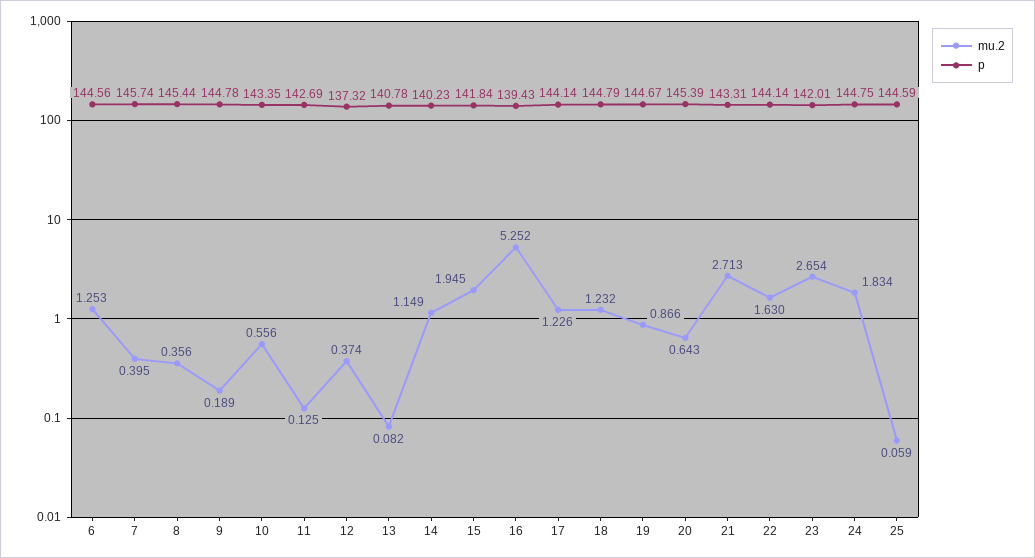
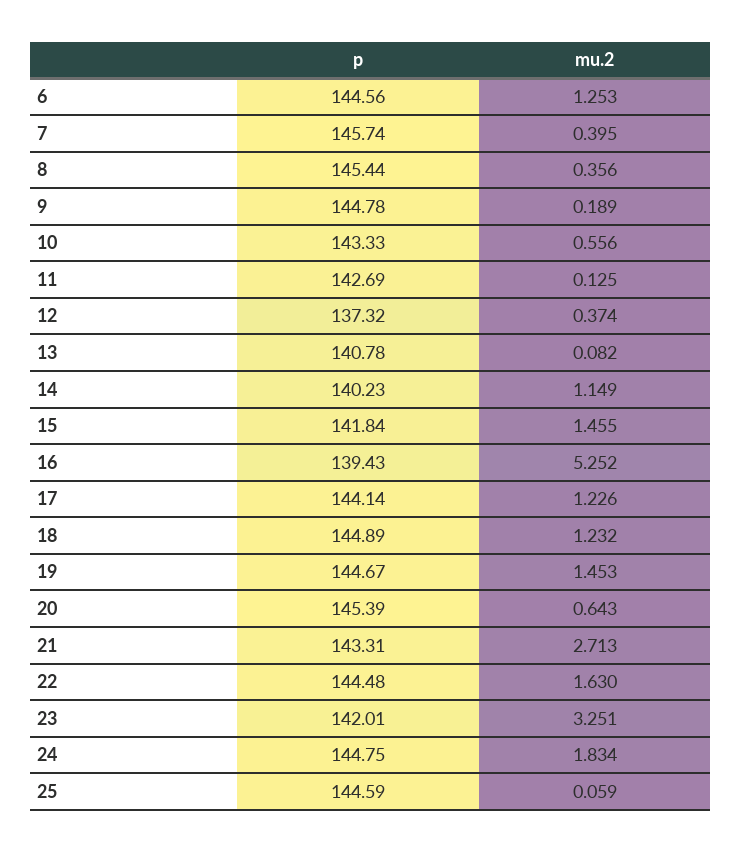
p, 10: 143.35 -> 143.33
mu.2, 15: 1.945 -> 1.455
p, 18: 144.79 -> 144.89
mu.2, 19: 0.866 -> 1.453
p, 22: 144.14 -> 144.48
mu.2, 23: 2.654 -> 3.251

